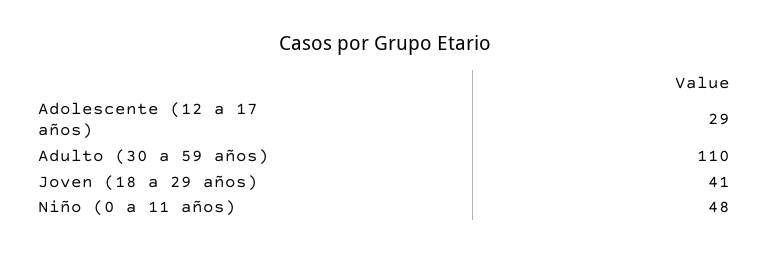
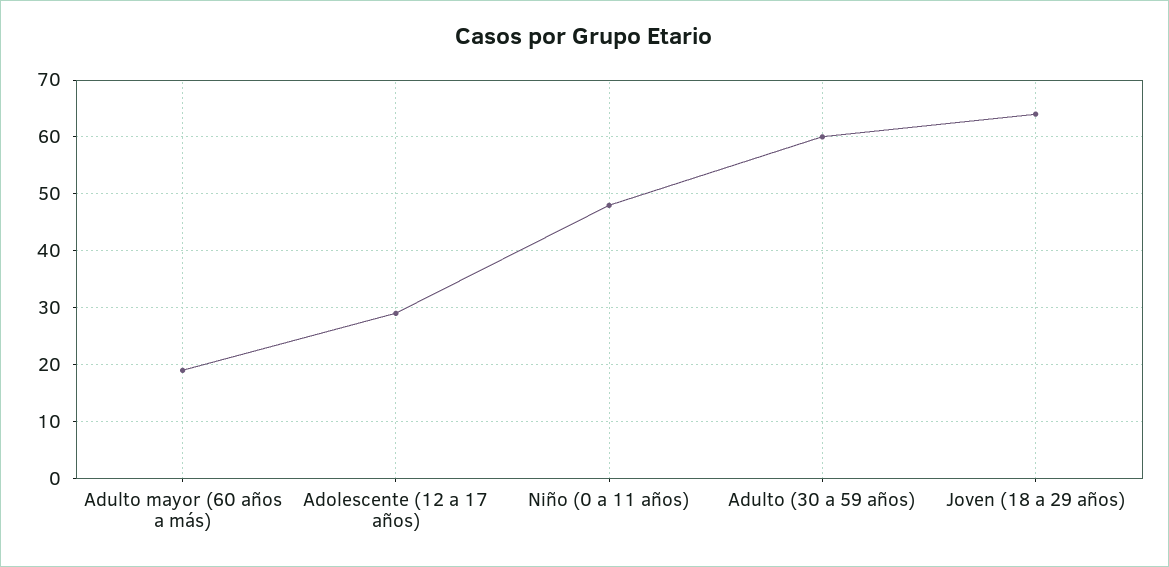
Adulto (30 a 59 años): 110 -> 60
Joven (18 a 29 años): 41 -> 65
Adulto mayor (60 años a más): none -> 20

